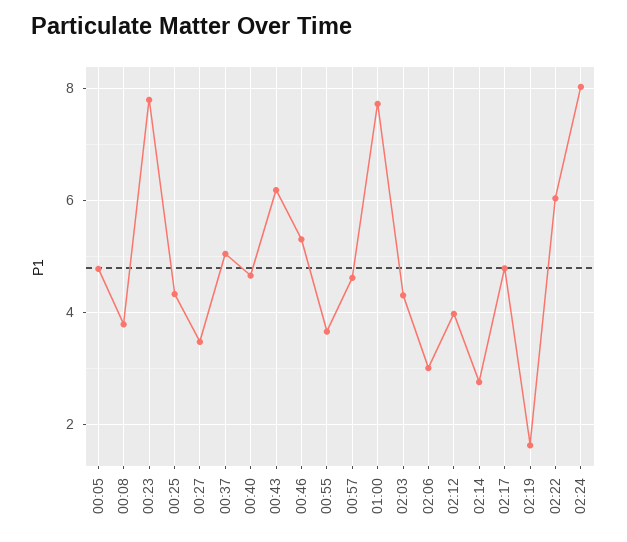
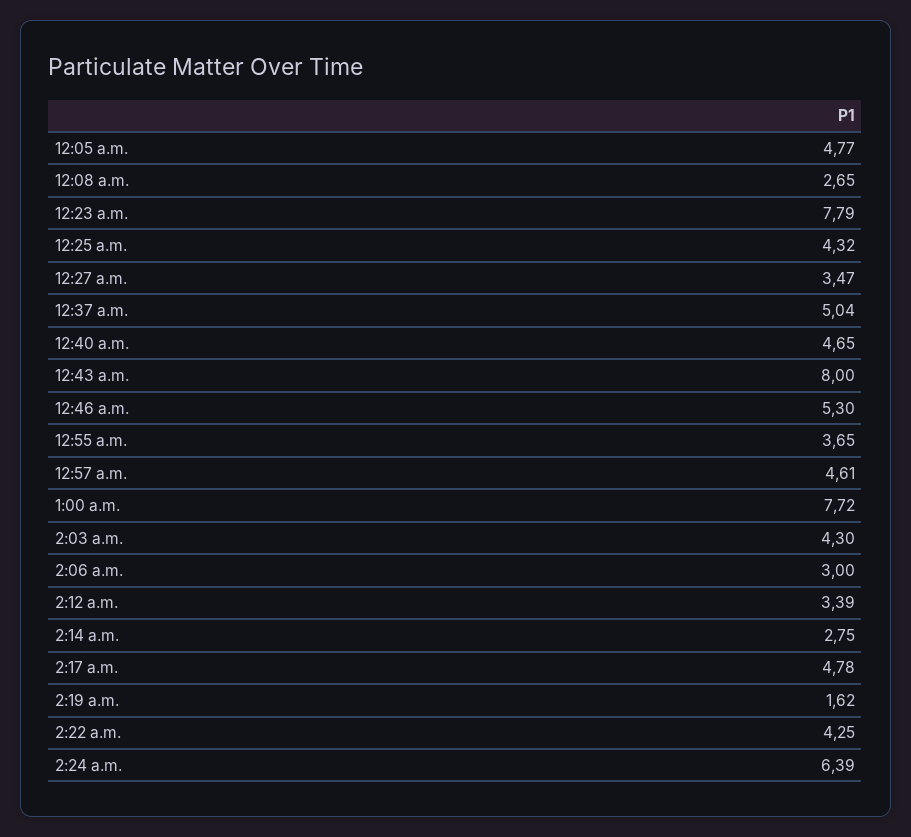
00:08: 3.8 -> 2.65
00:43: 6.2 -> 8
02:12: 4 -> 3.39
02:22: 6 -> 4.25
02:24: 8 -> 6.39

